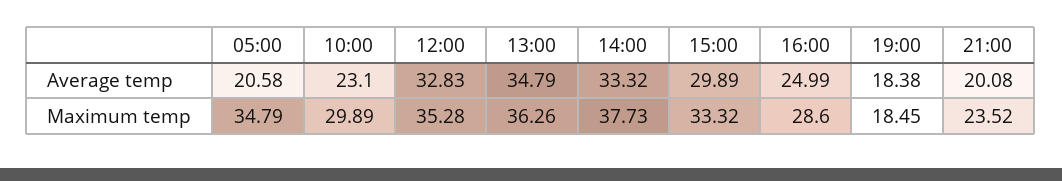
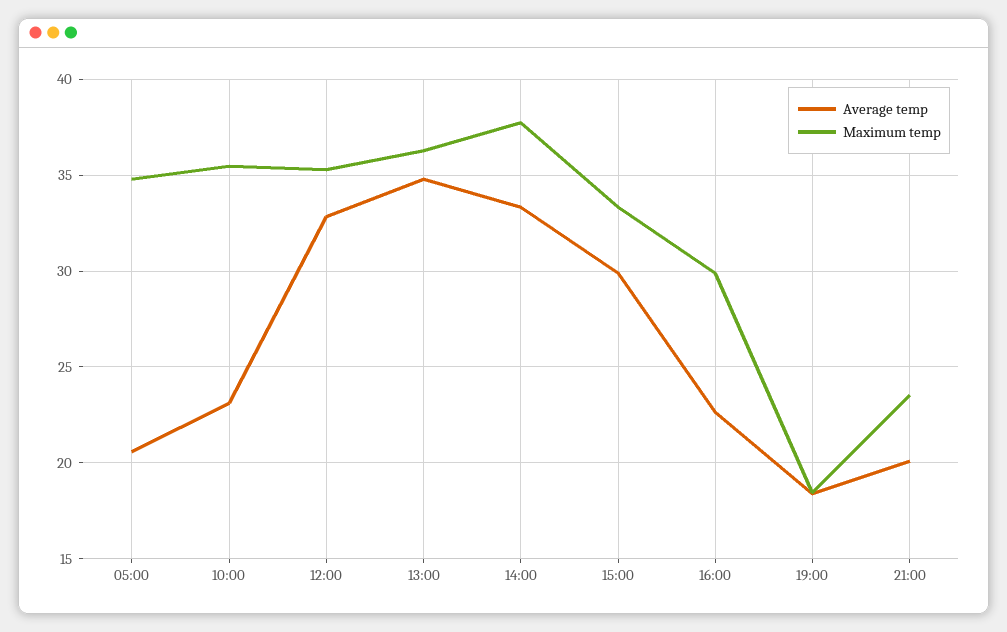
Average temp, 16:00: 24.99 -> 22.5
Maximum temp, 10:00: 29.89 -> 35.5
Maximum temp, 16:00: 28.6 -> 30

